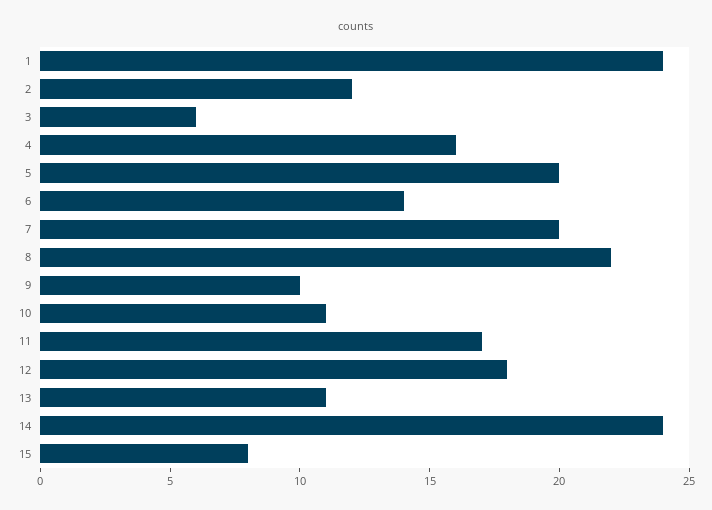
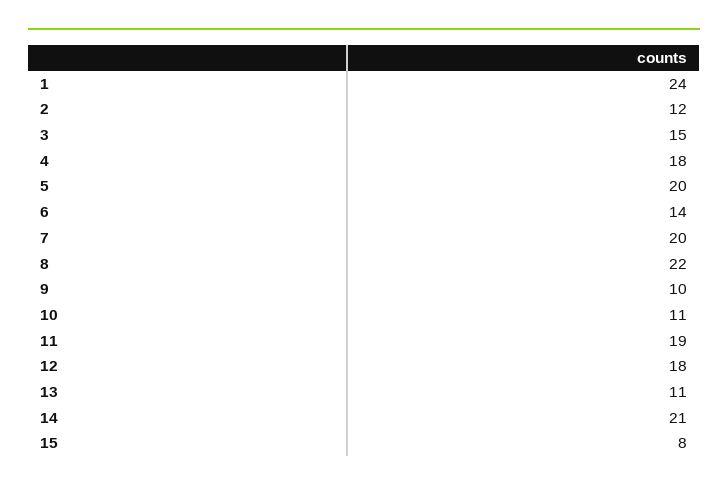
3: 6 -> 15
4: 16 -> 18
11: 17 -> 19
14: 24 -> 21

